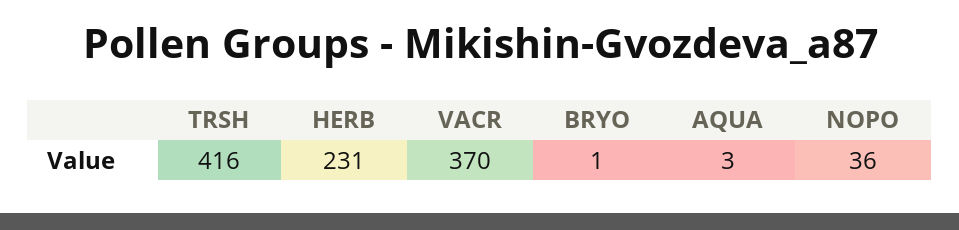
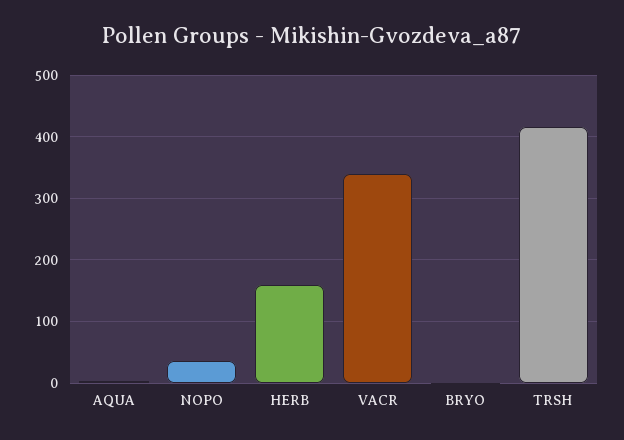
HERB: 231 -> 160
VACR: 370 -> 340

